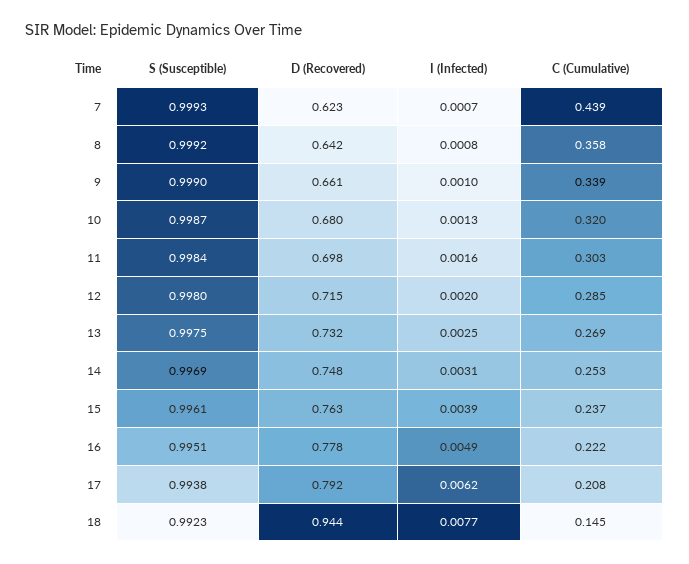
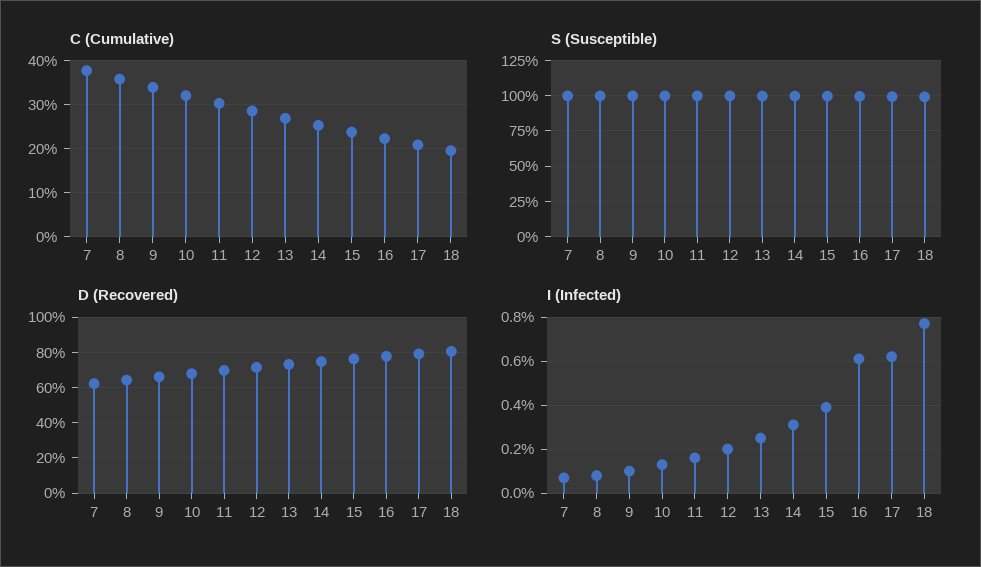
C (Cumulative), 7: 0.439 -> 0.38
I (Infected), 16: 0.0049 -> 0.006
D (Recovered), 18: 0.944 -> 0.8
C (Cumulative), 18: 0.145 -> 0.2

